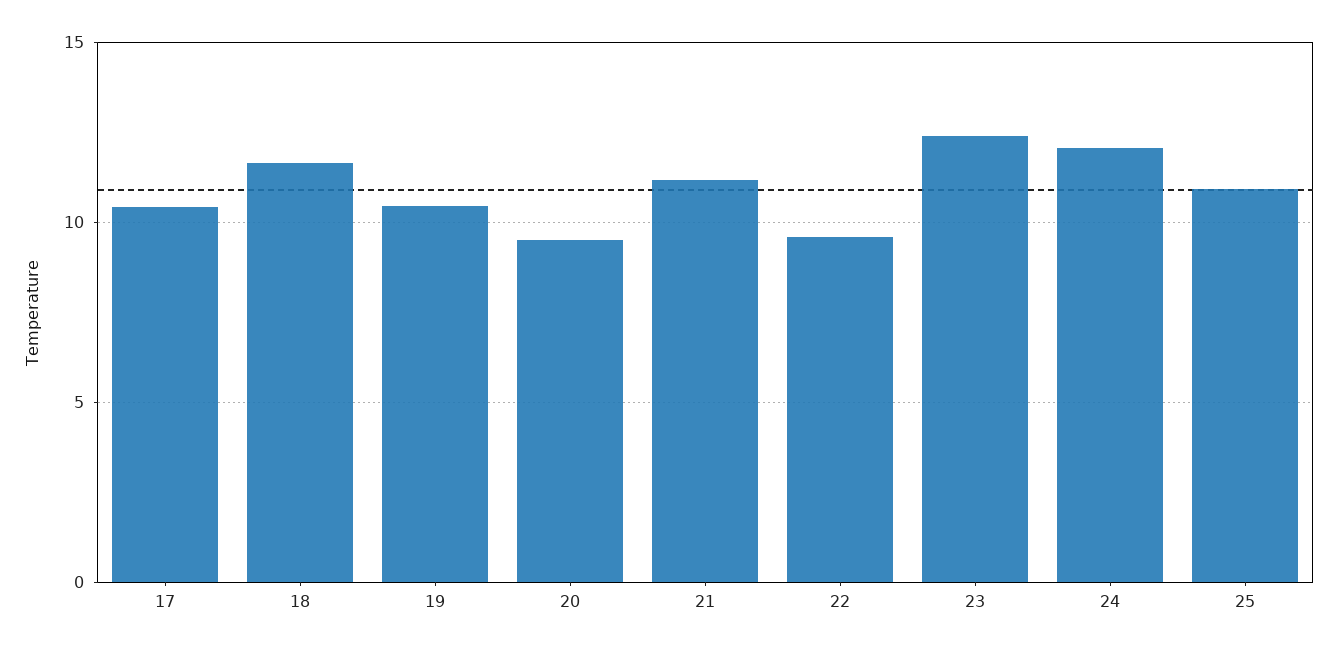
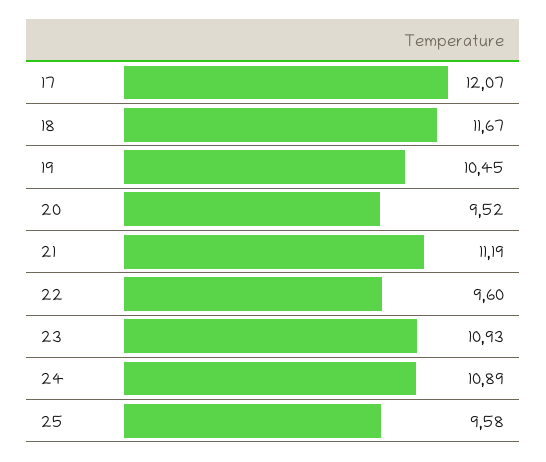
17: 10.5 -> 12.07
23: 12.5 -> 10.93
24: 12 -> 10.89
25: 11 -> 9.58

